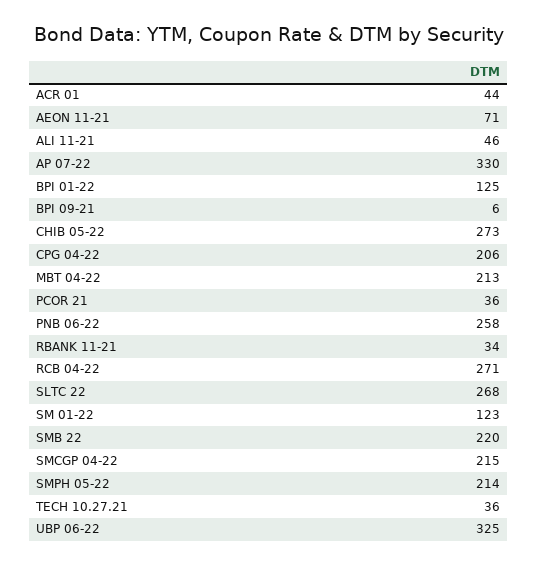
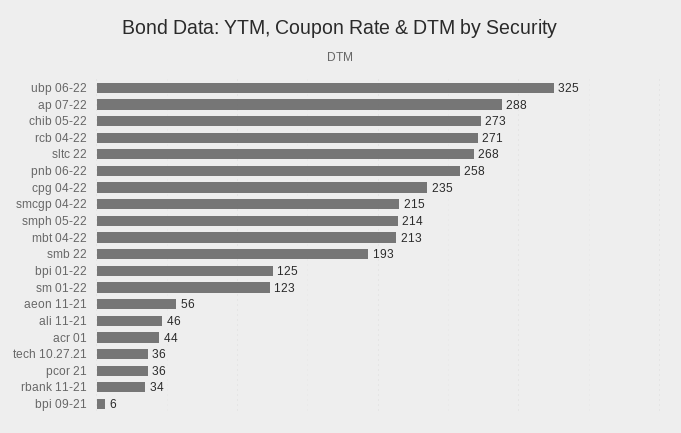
AEON 11-21: 71 -> 56
AP 07-22: 330 -> 288
CPG 04-22: 206 -> 235
SMB 22: 220 -> 193

